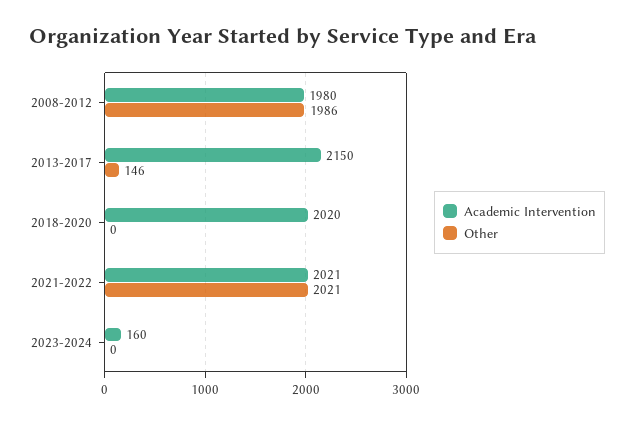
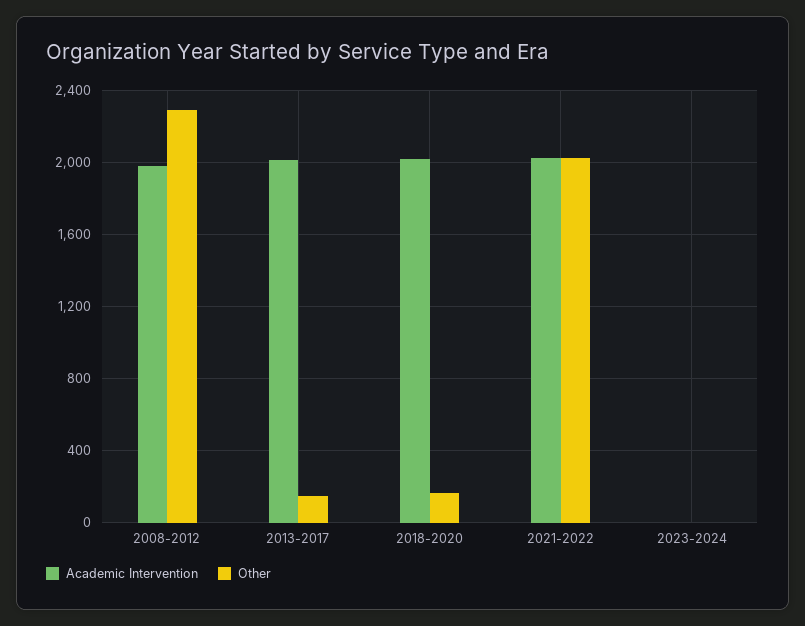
Other, 2008-2012: 1986 -> 2300
Academic Intervention, 2013-2017: 2150 -> 2000
Other, 2018-2020: 0 -> 150
Academic Intervention, 2023-2024: 160 -> 0

